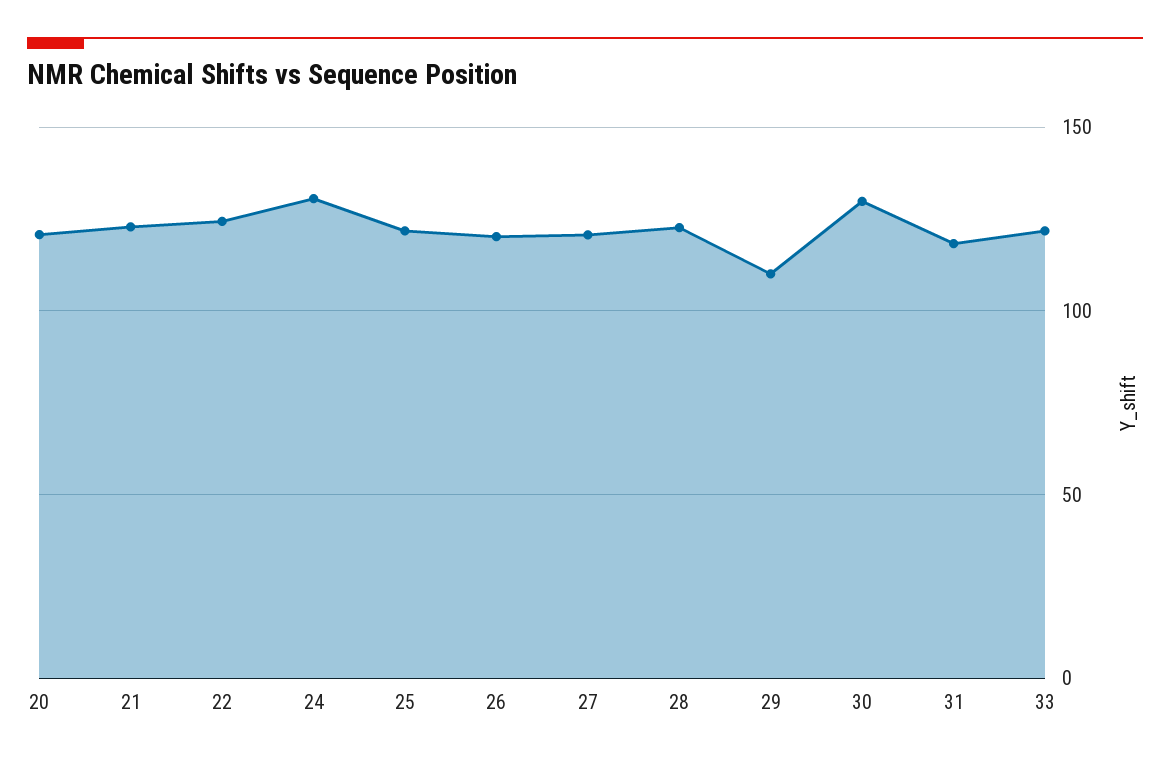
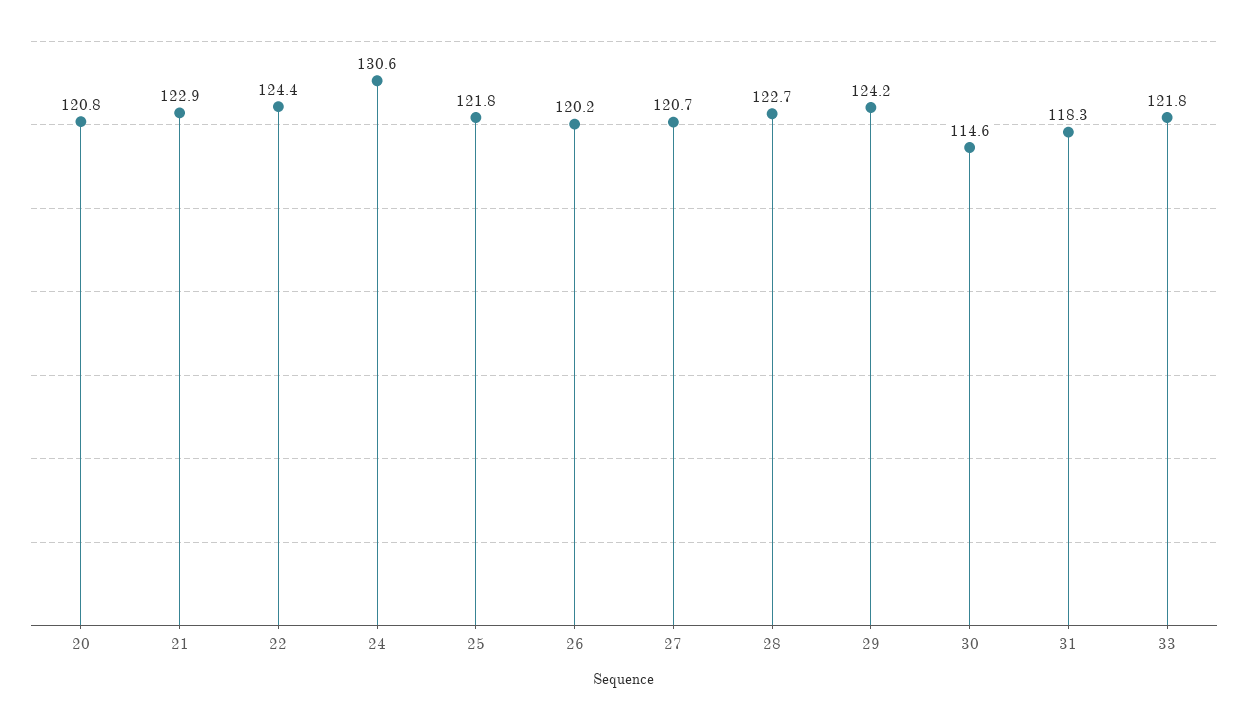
29: 110 -> 124.2
30: 130 -> 114.6

